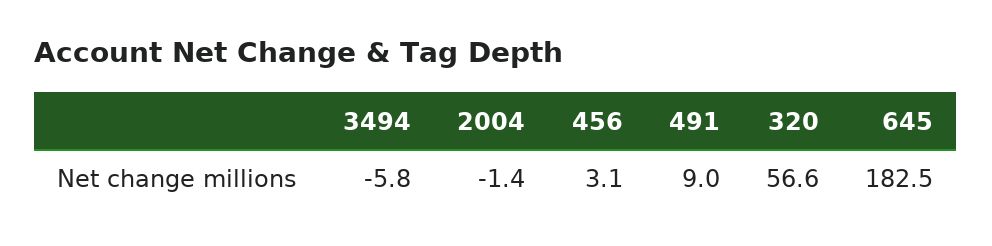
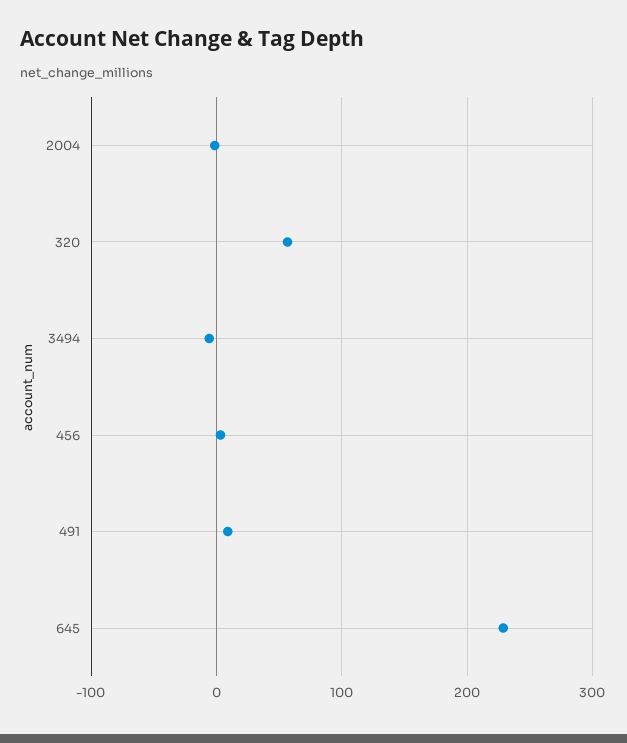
645: 182.5 -> 230

